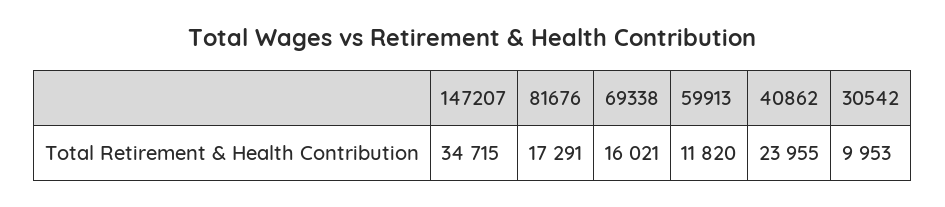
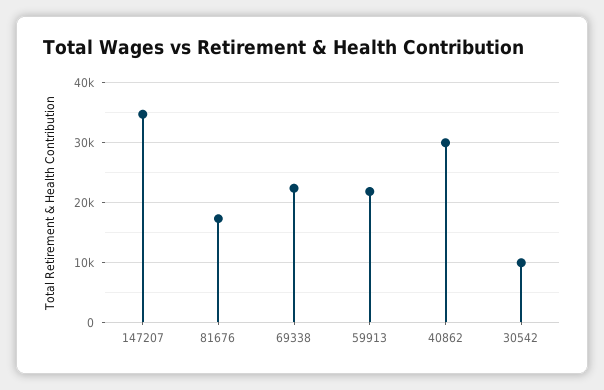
69338: 16021 -> 22000
59913: 11820 -> 22000
40862: 23955 -> 30000

